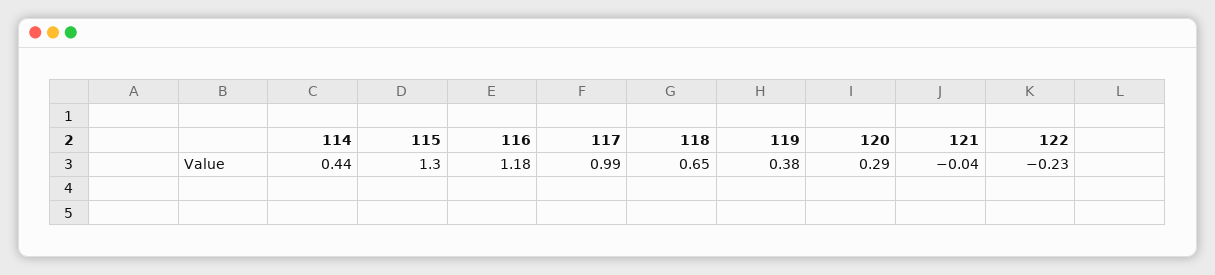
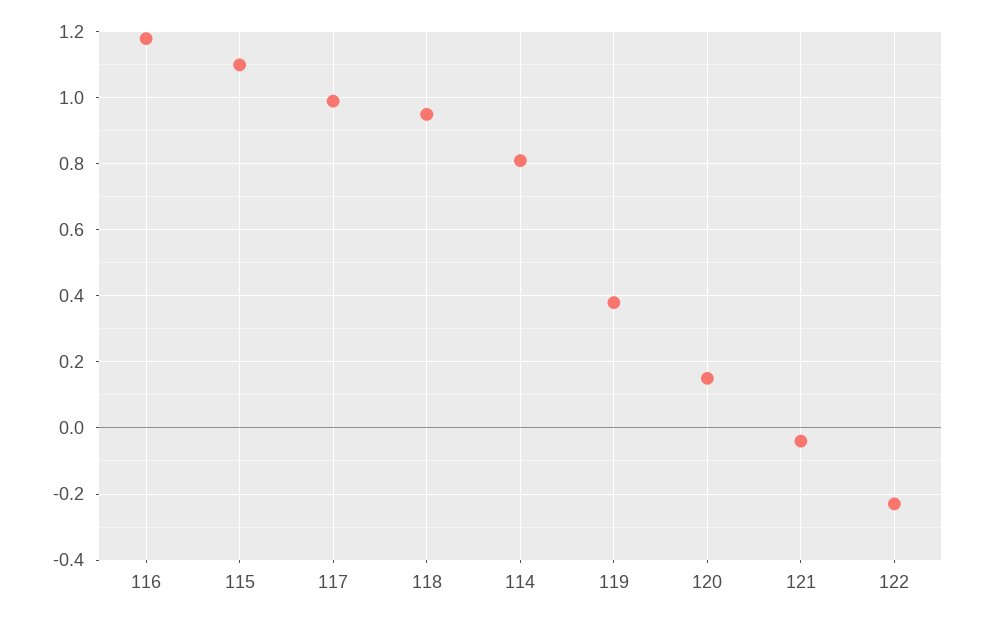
114: 0.44 -> 0.8
115: 1.3 -> 1.1
118: 0.65 -> 0.95
120: 0.29 -> 0.15

